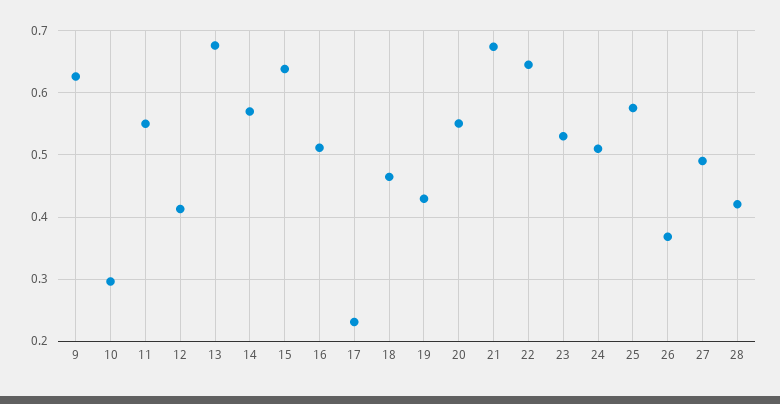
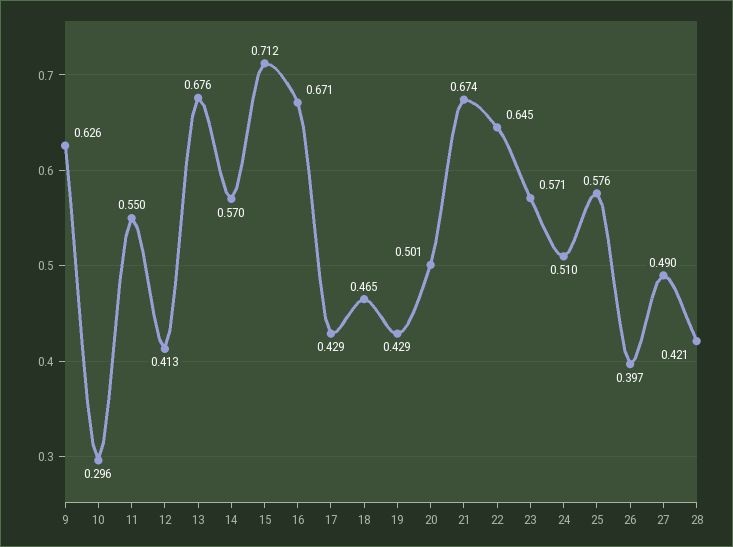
15: 0.64 -> 0.712
16: 0.51 -> 0.671
17: 0.23 -> 0.429
20: 0.55 -> 0.501
23: 0.53 -> 0.571
26: 0.37 -> 0.397

